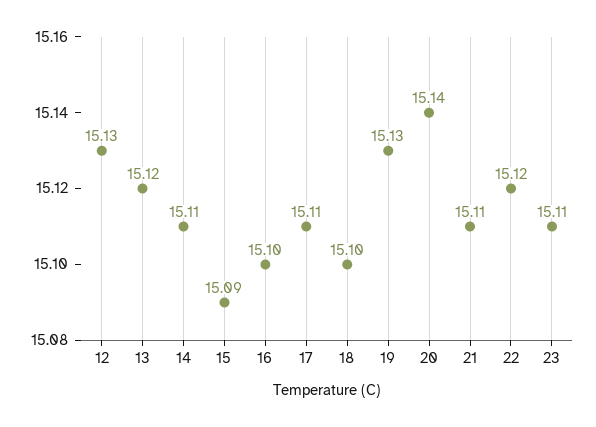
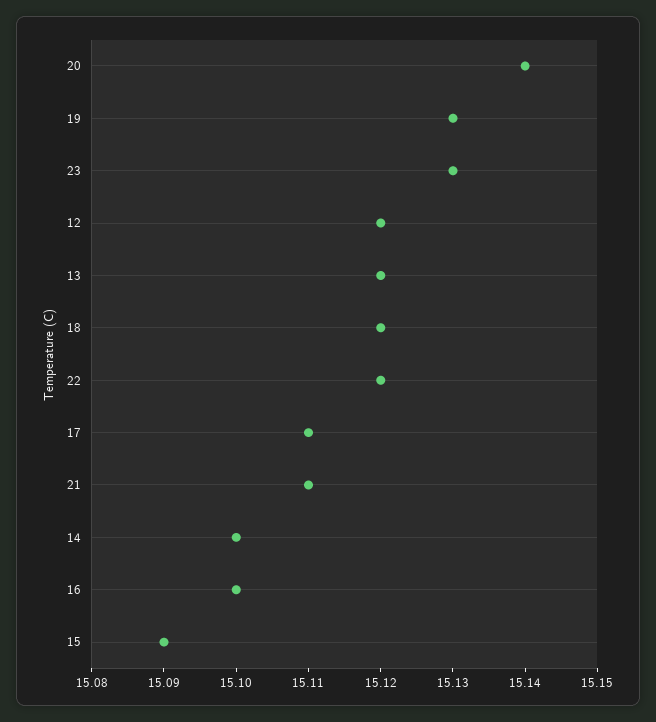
12: 15.13 -> 15.12
14: 15.11 -> 15.1
18: 15.1 -> 15.12
23: 15.11 -> 15.13

